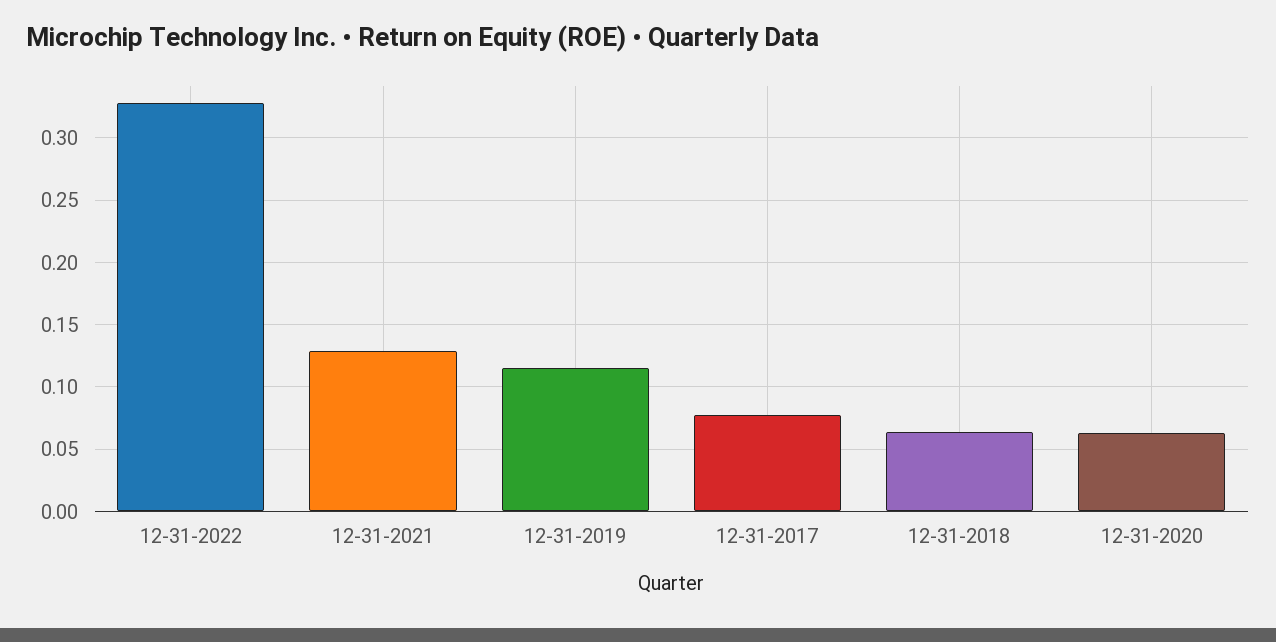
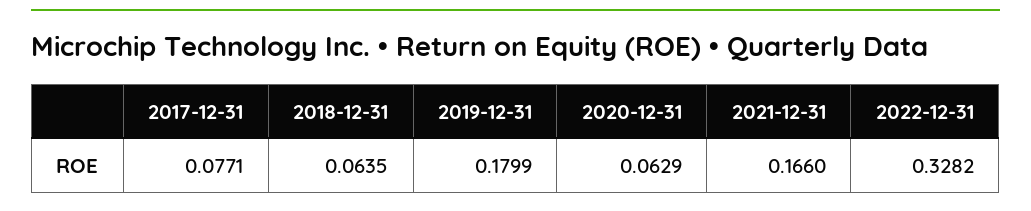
12-31-2021: 0.13 -> 0.166
12-31-2019: 0.115 -> 0.1799

